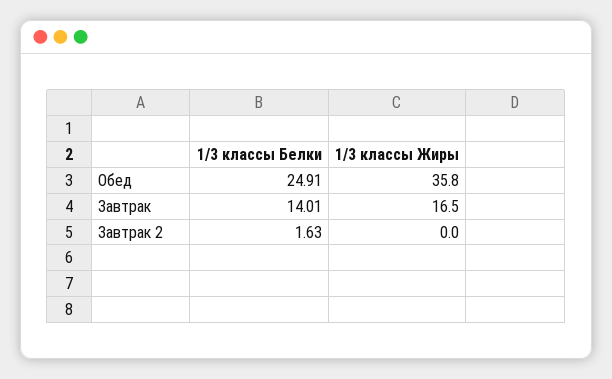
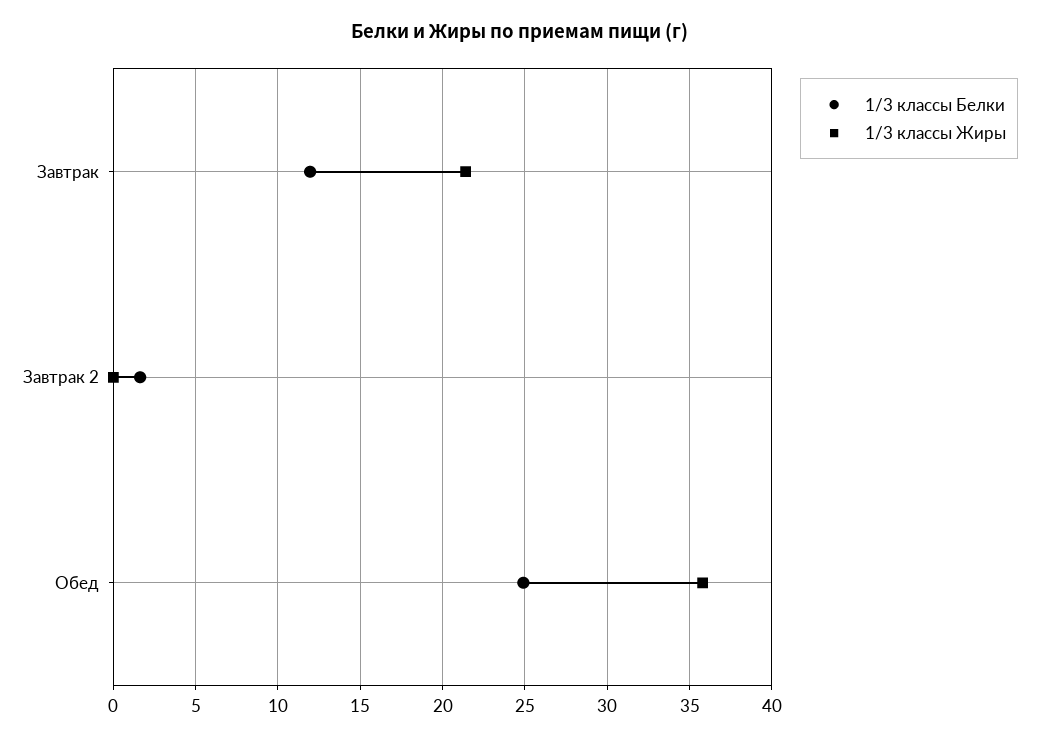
1/3 классы Белки, Завтрак: 14.01 -> 12
1/3 классы Жиры, Завтрак: 16.5 -> 21.5

